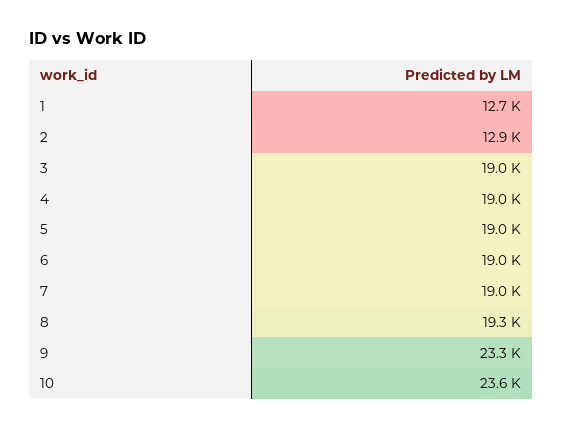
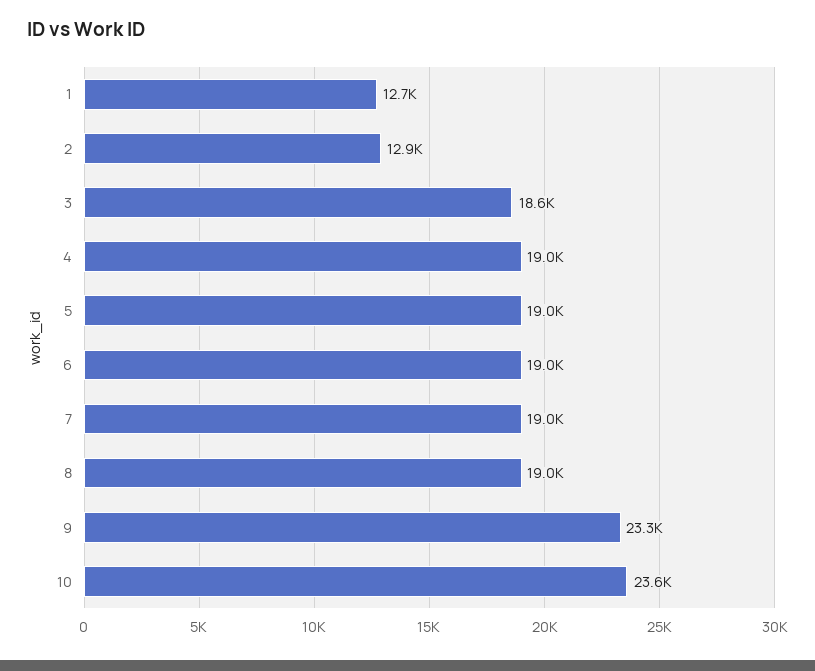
3: 19000 -> 18600
8: 19300 -> 19000

